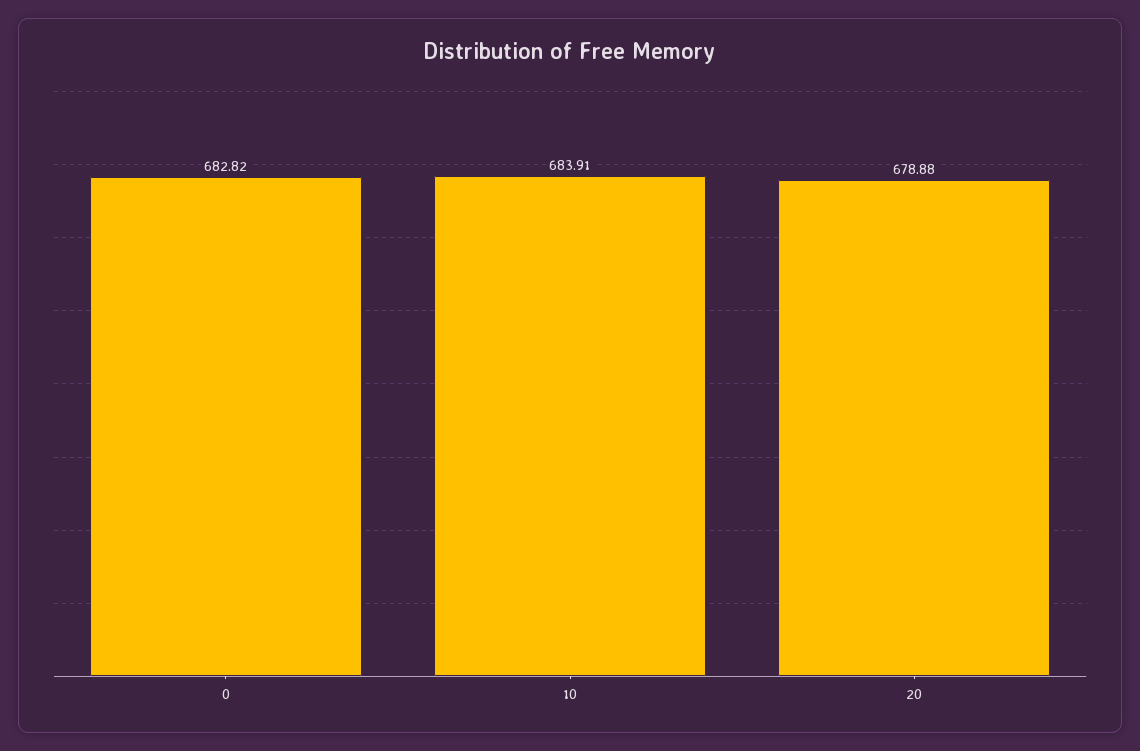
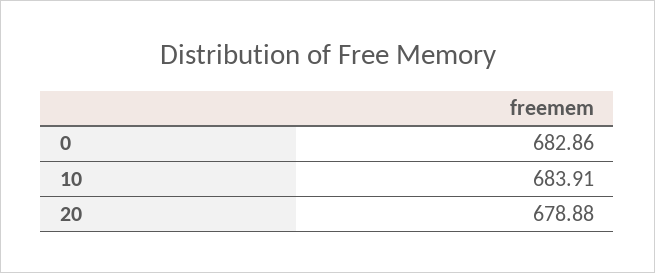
0: 682.82 -> 682.86

